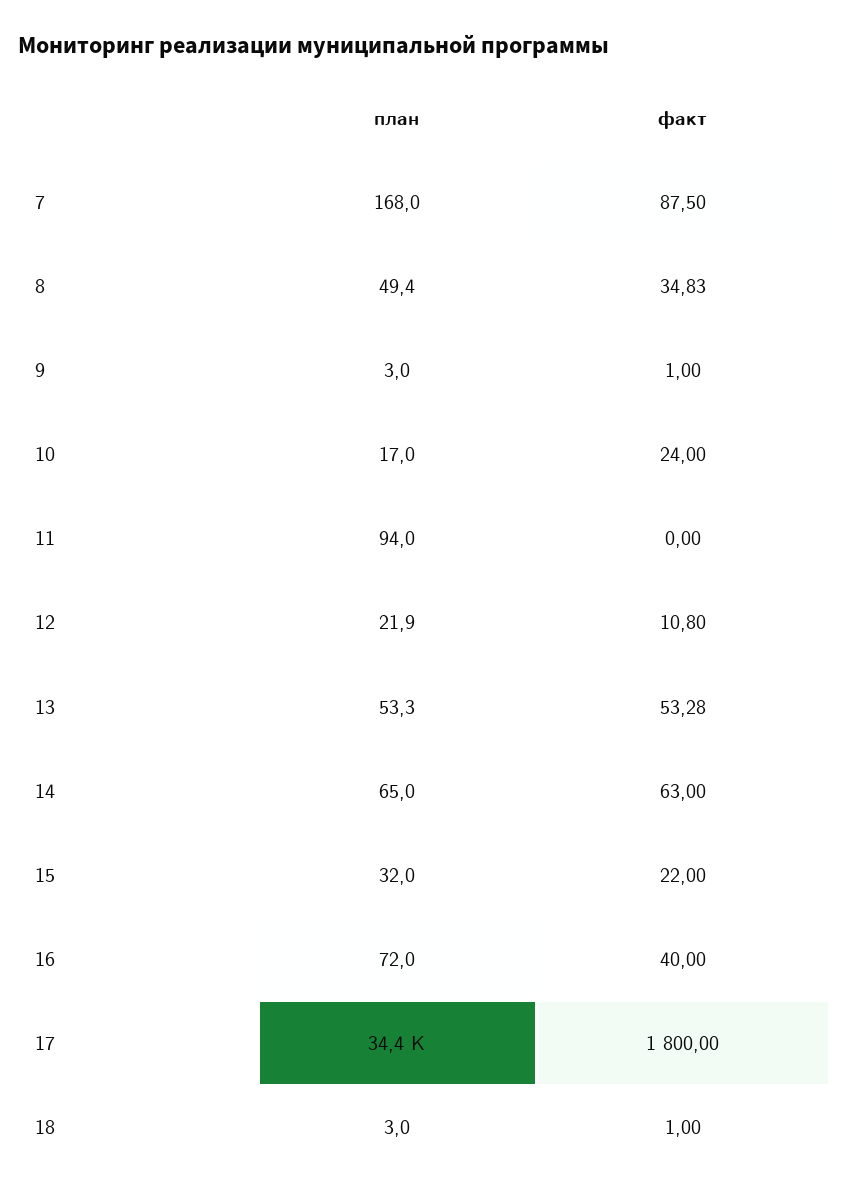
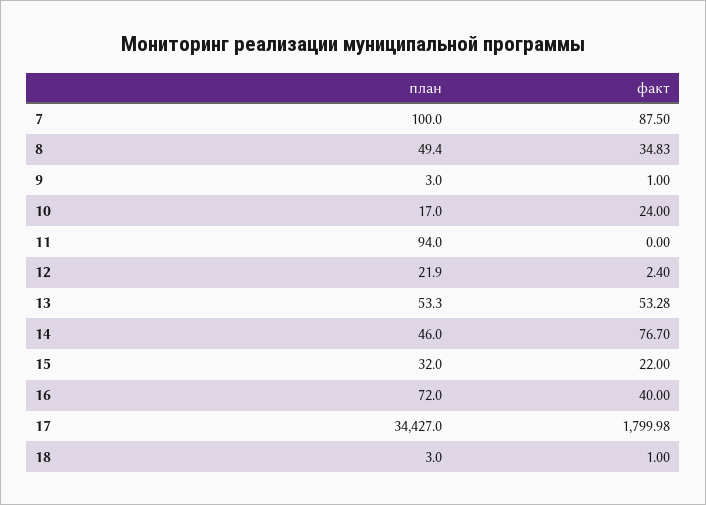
план, 7: 168 -> 100
факт, 12: 10.8 -> 2.4
план, 14: 65 -> 46
факт, 14: 63 -> 76.7
факт, 17: 1800 -> 1799.98

